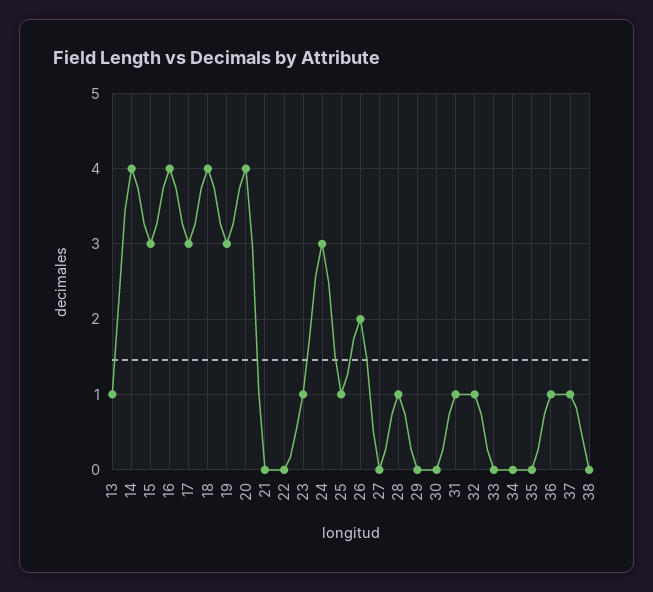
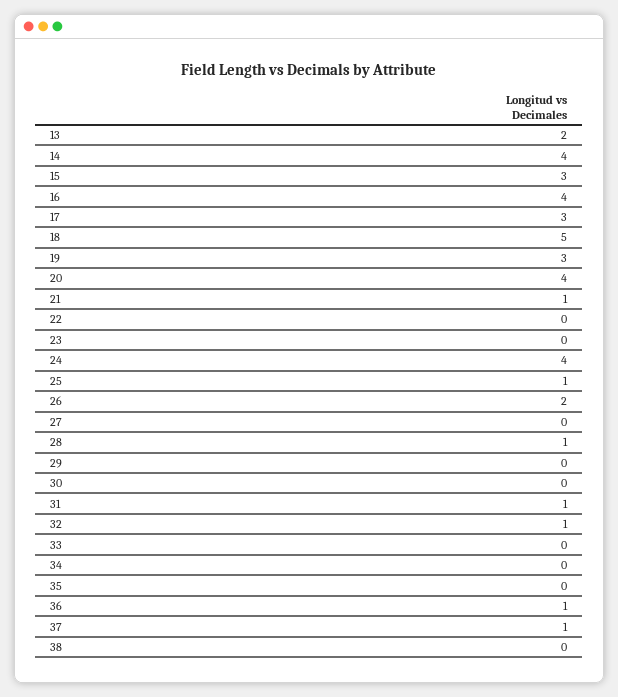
13: 1 -> 2
18: 4 -> 5
21: 0 -> 1
23: 1 -> 0
24: 3 -> 4

